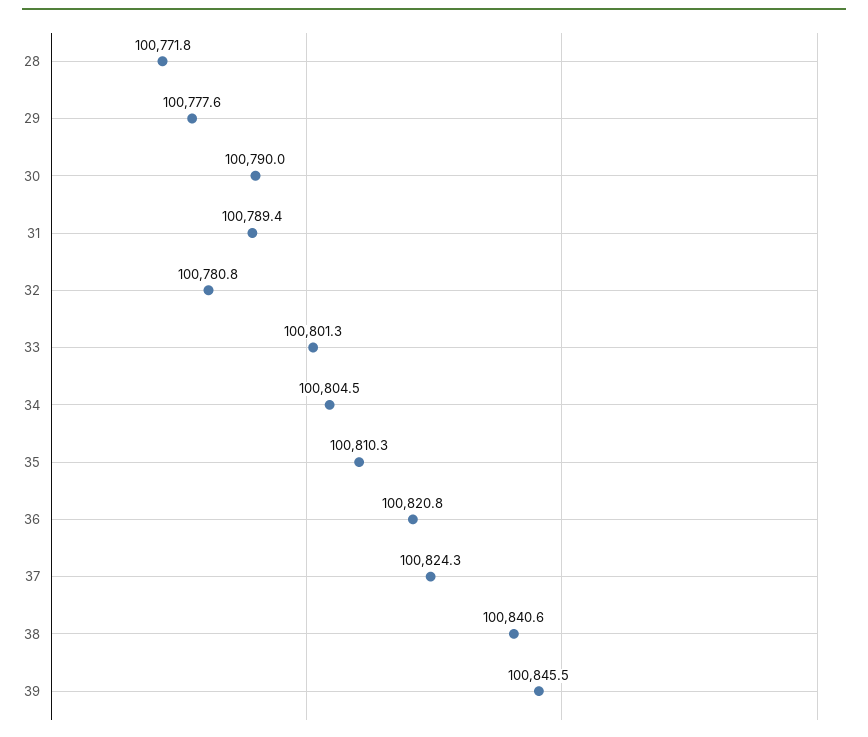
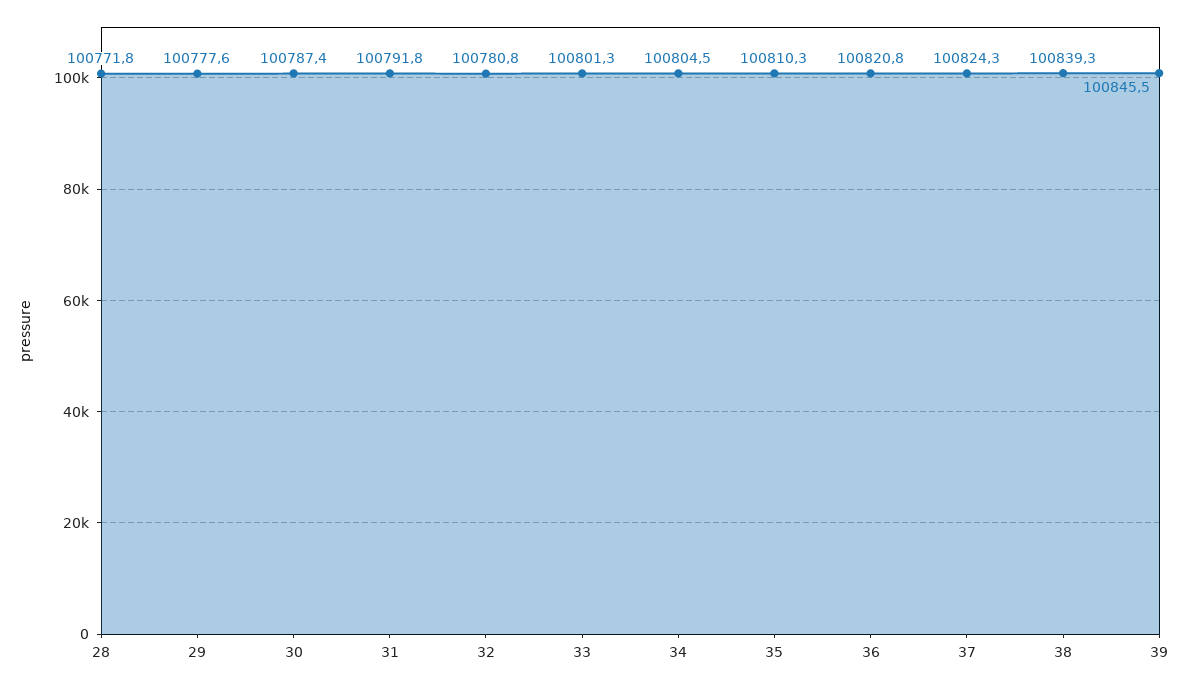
30: 100790 -> 100787.4
31: 100789.4 -> 100791.8
38: 100840.6 -> 100839.3

